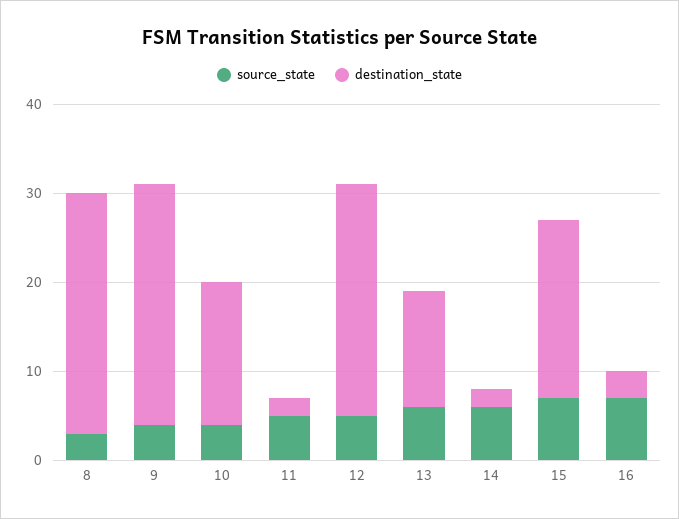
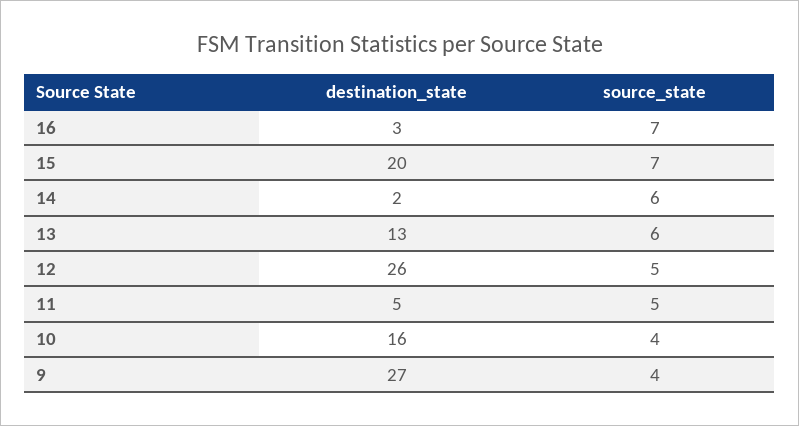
source_state, 8: 3 -> none
destination_state, 8: 27 -> none
destination_state, 11: 2 -> 5

